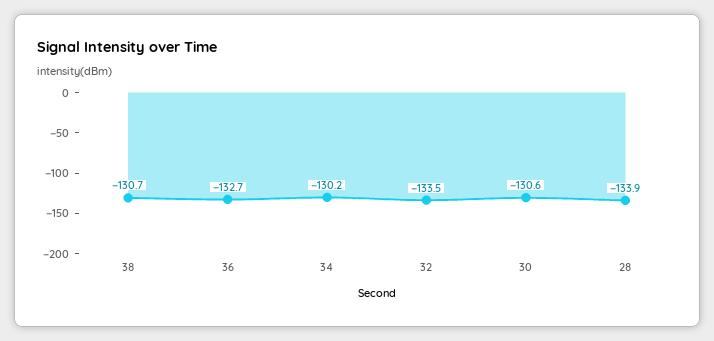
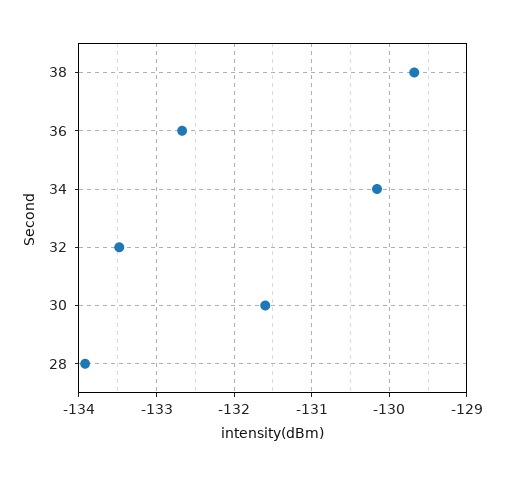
38: -130.7 -> -129.7
30: -130.6 -> -131.6

